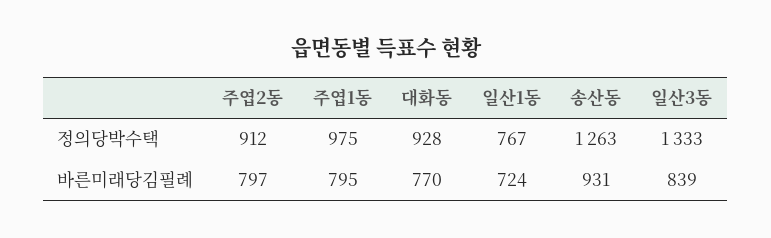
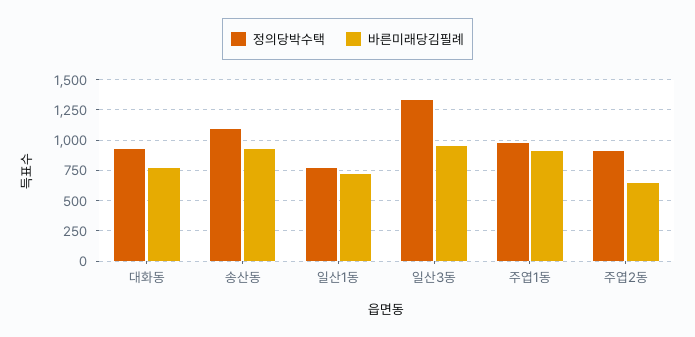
정의당박수택, 송산동: 1263 -> 1100
바른미래당김필례, 주엽2동: 797 -> 650
바른미래당김필례, 주엽1동: 795 -> 900
바른미래당김필례, 일산3동: 839 -> 950

